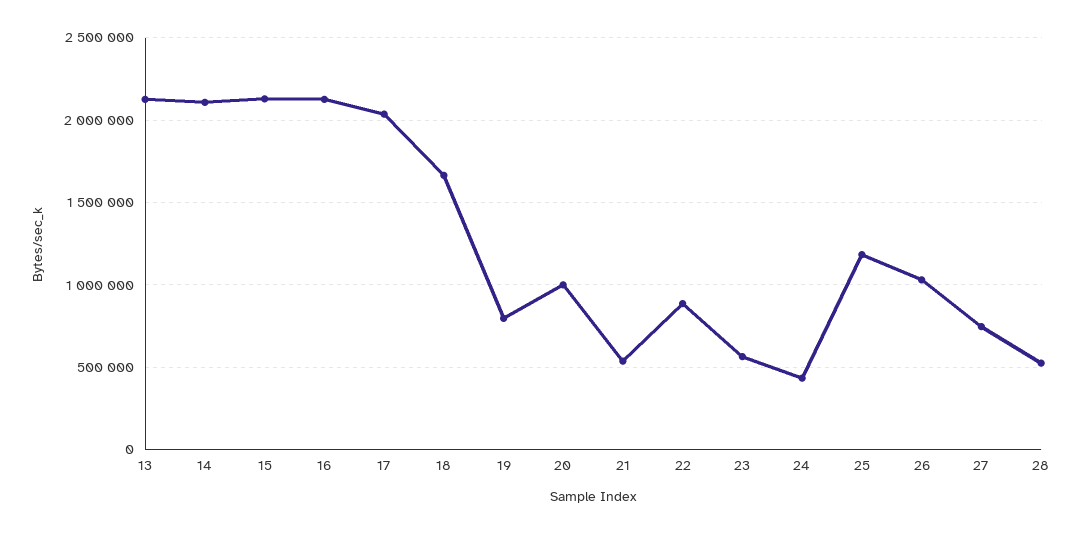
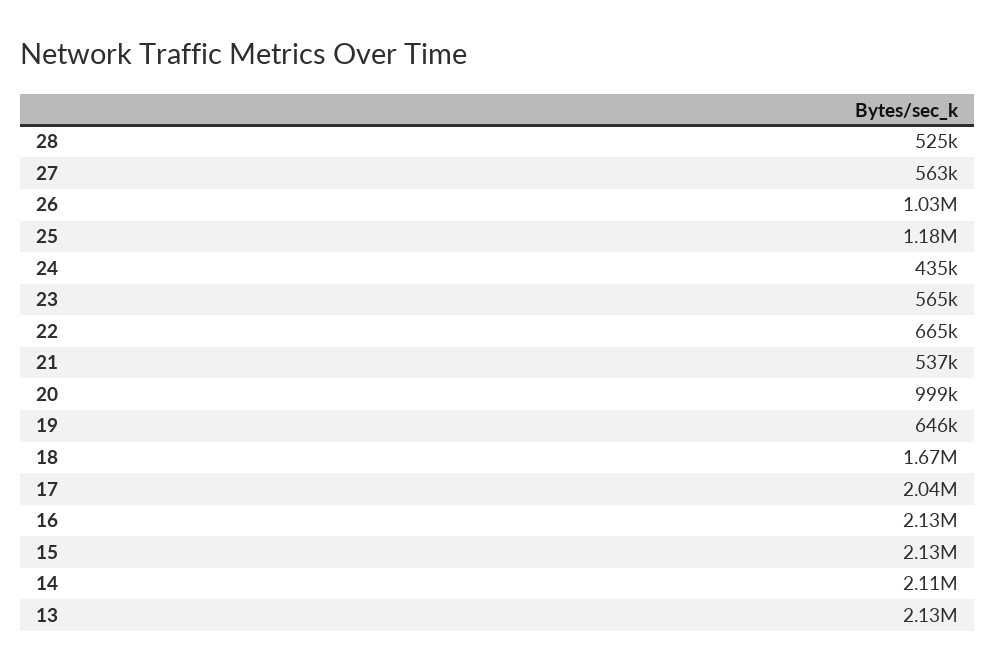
19: 800000 -> 646000
22: 900000 -> 665000
27: 750000 -> 563000

